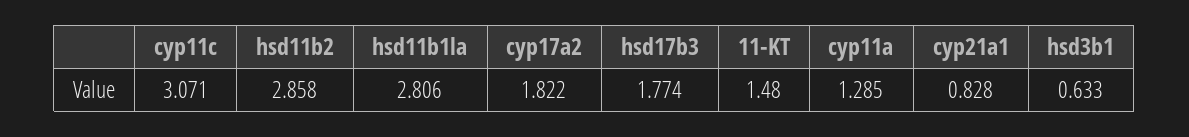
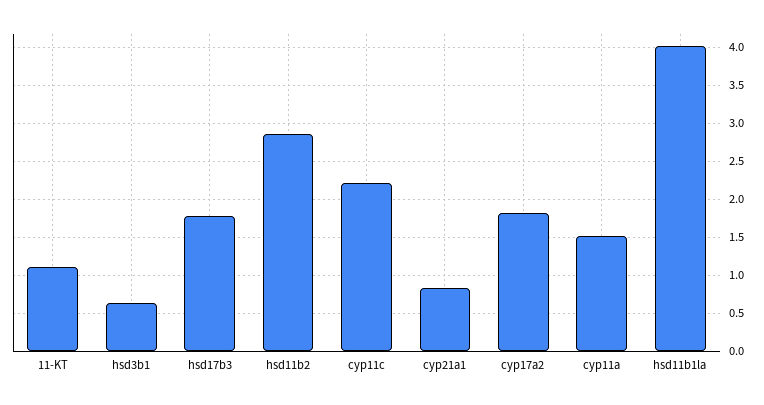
cyp11c: 3.071 -> 2.2
hsd11b1la: 2.806 -> 4
11-KT: 1.48 -> 1.1
cyp11a: 1.285 -> 1.5

